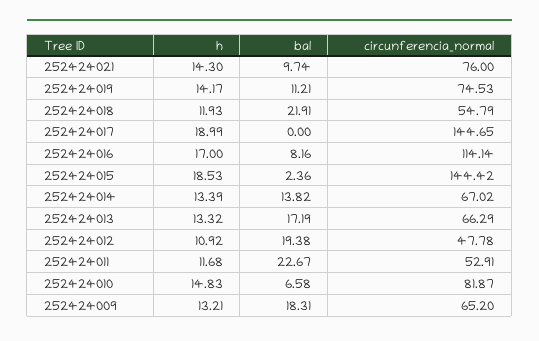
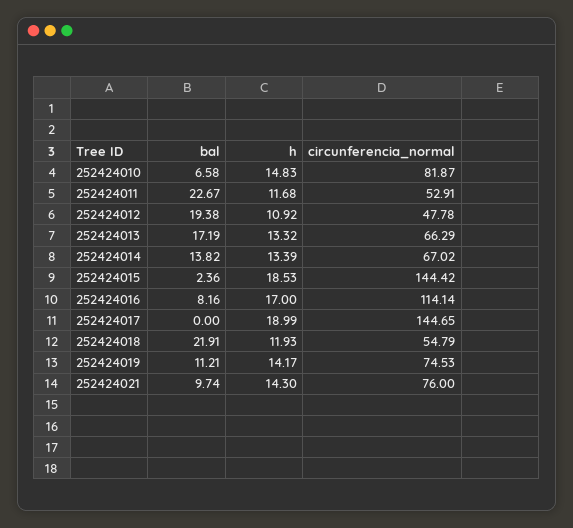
h, 252424009: 13.21 -> none
bal, 252424009: 18.31 -> none
circunferencia_normal, 252424009: 65.2 -> none

